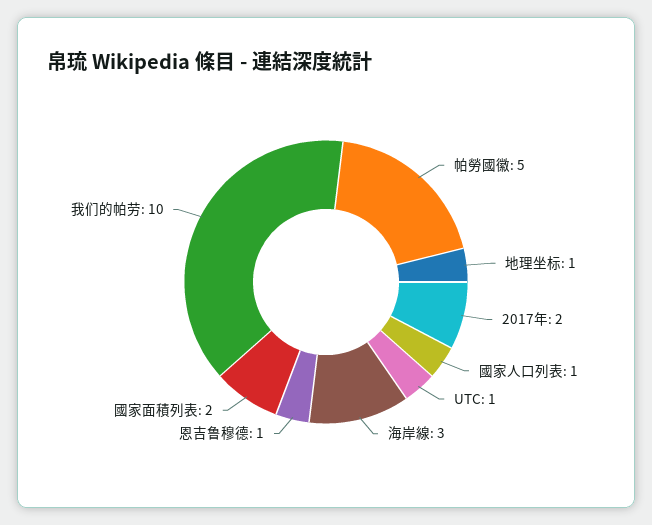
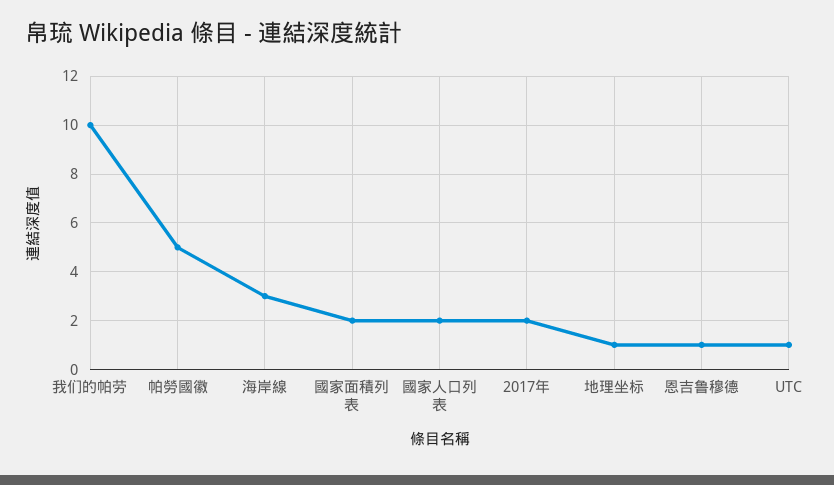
國家人口列表: 1 -> 2

